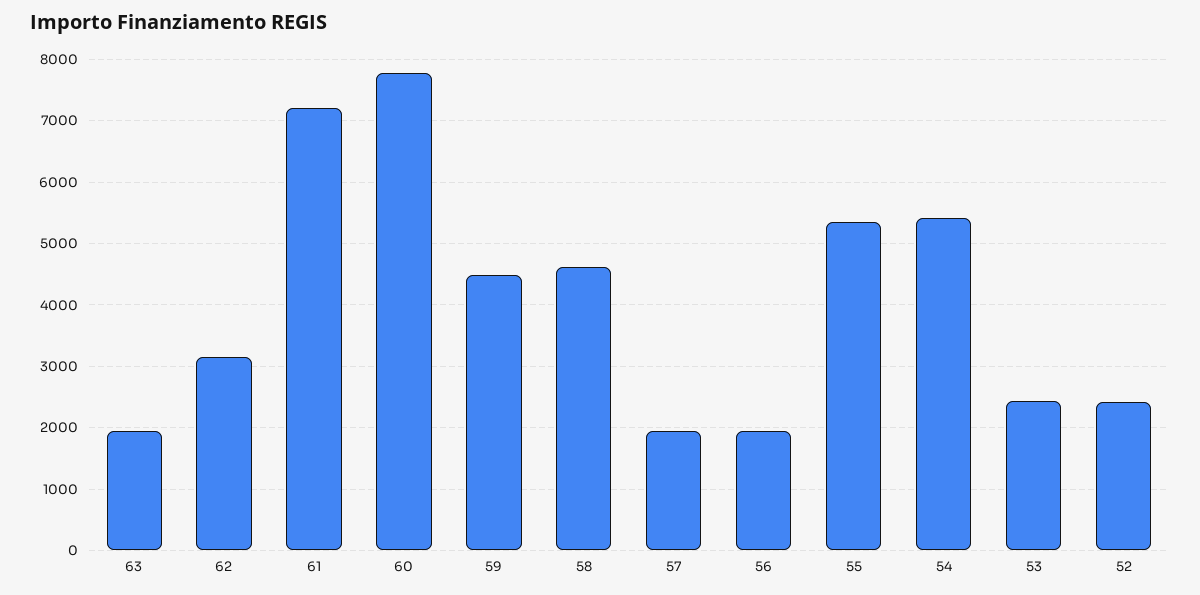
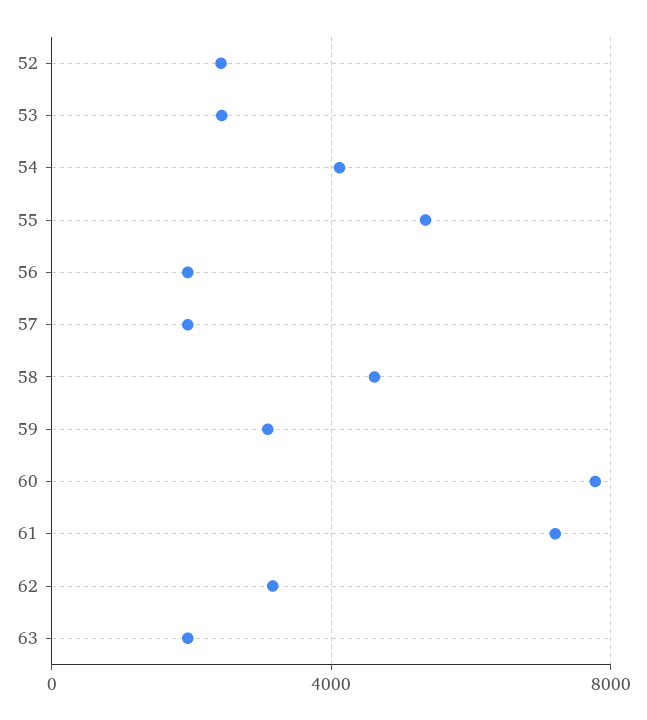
59: 4500 -> 3000
54: 5400 -> 4000

